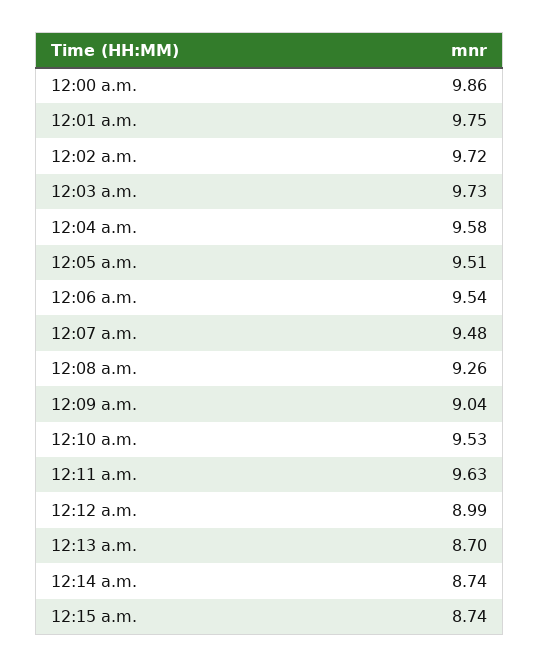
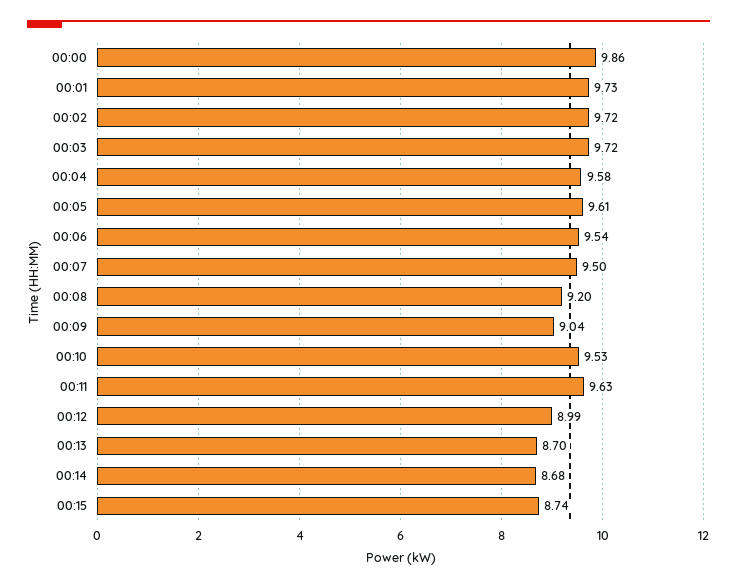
12:01 a.m.: 9.75 -> 9.73
12:03 a.m.: 9.73 -> 9.72
12:05 a.m.: 9.51 -> 9.61
12:07 a.m.: 9.48 -> 9.5
12:08 a.m.: 9.26 -> 9.2
12:14 a.m.: 8.74 -> 8.68

